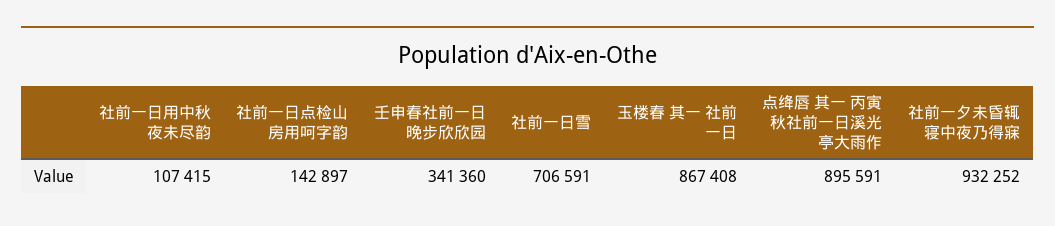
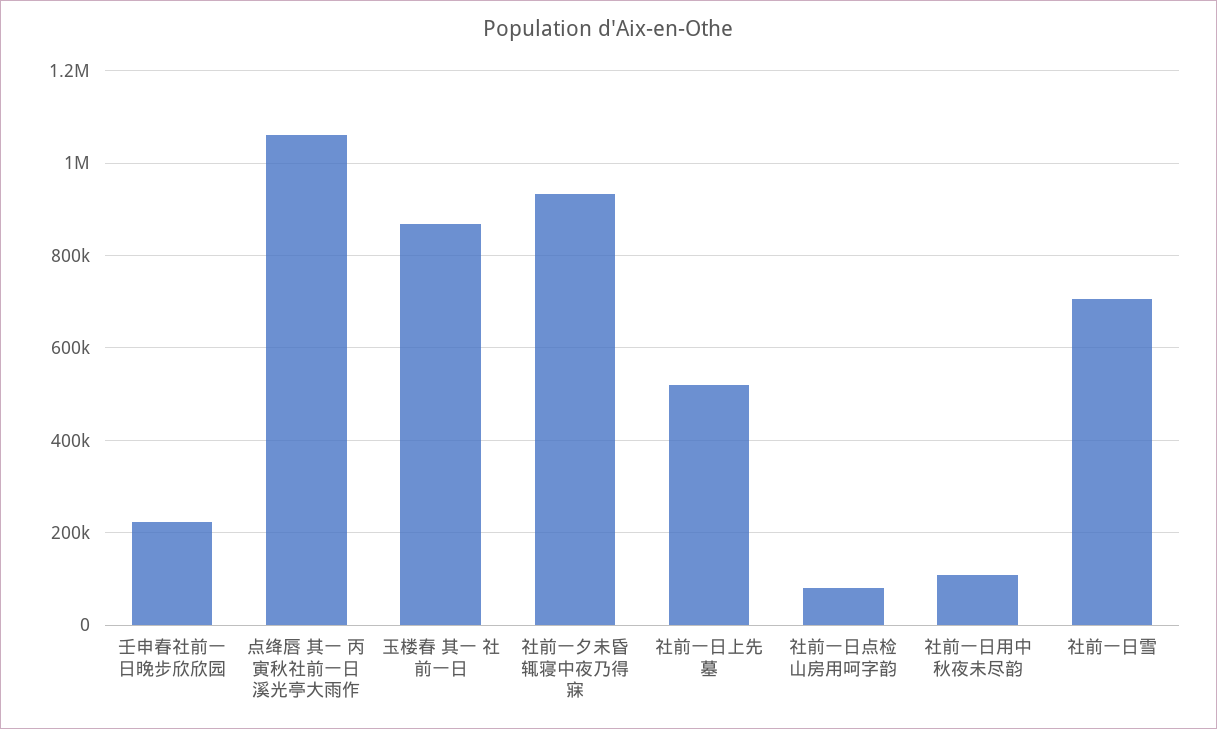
社前一日点检山房用呵字韵: 142897 -> 80000
壬申春社前一日晚步欣欣园: 341360 -> 220000
点绛唇 其一 丙寅秋社前一日溪光亭大雨作: 895591 -> 1060000
社前一日上先墓: none -> 520000

